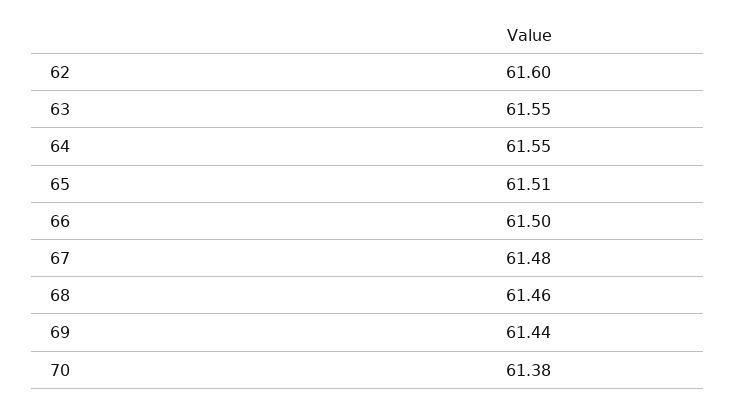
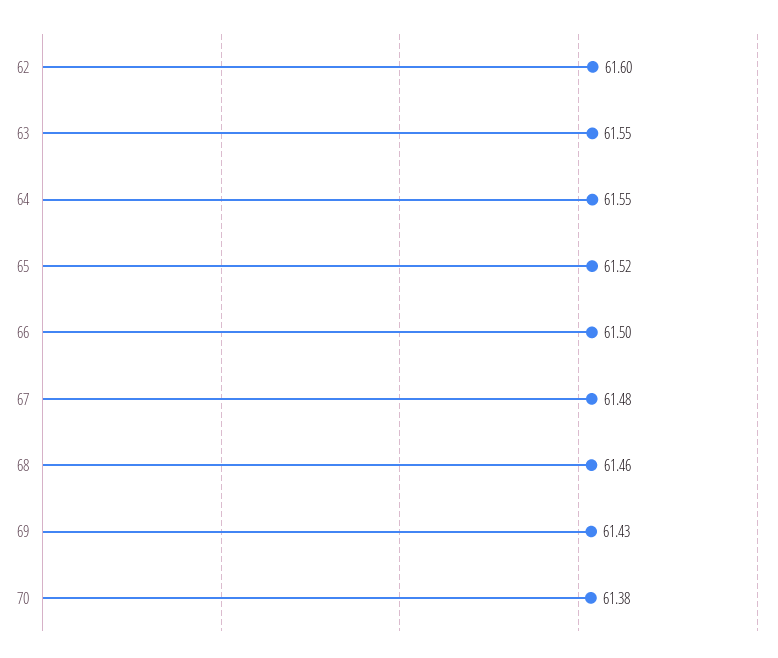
65: 61.51 -> 61.52
69: 61.44 -> 61.43

